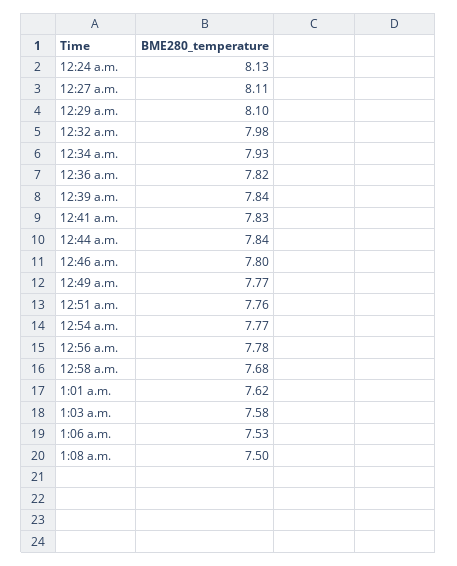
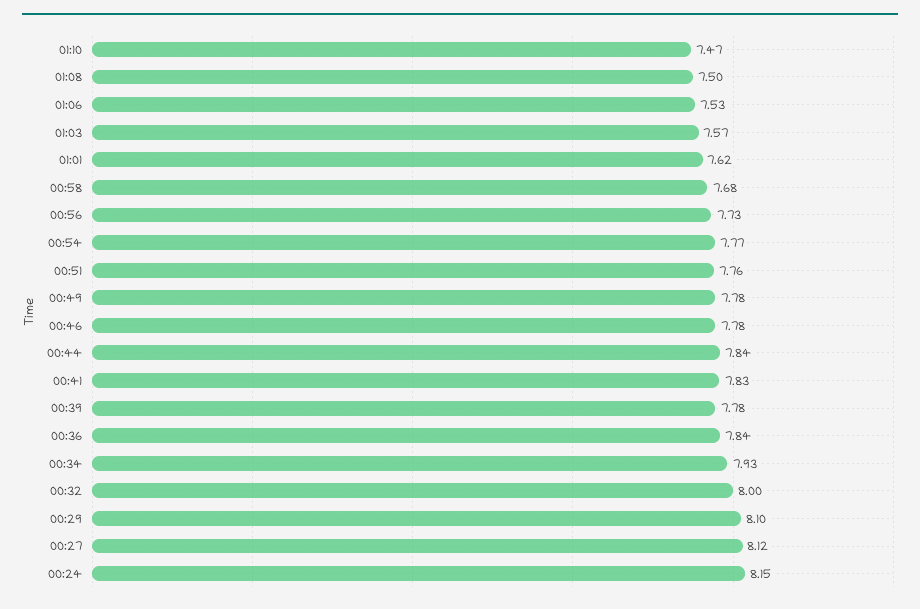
12:24 a.m.: 8.13 -> 8.15
12:27 a.m.: 8.11 -> 8.12
12:32 a.m.: 7.98 -> 8
12:36 a.m.: 7.82 -> 7.84
12:39 a.m.: 7.84 -> 7.78
12:46 a.m.: 7.8 -> 7.78
12:49 a.m.: 7.77 -> 7.78
12:56 a.m.: 7.78 -> 7.73
1:03 a.m.: 7.58 -> 7.57
01:10: none -> 7.47

